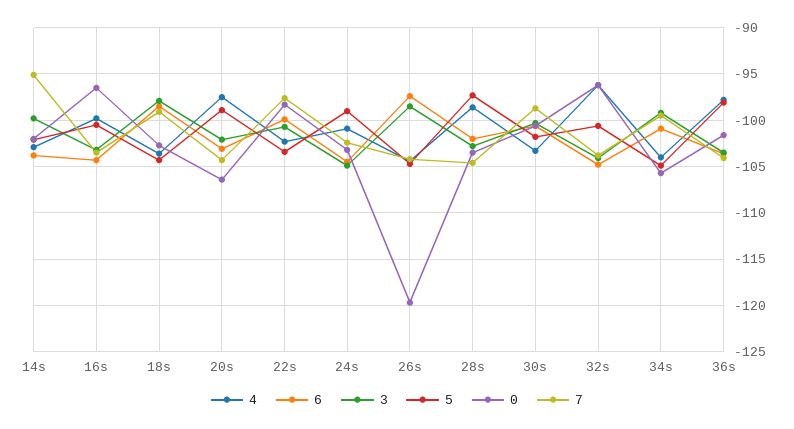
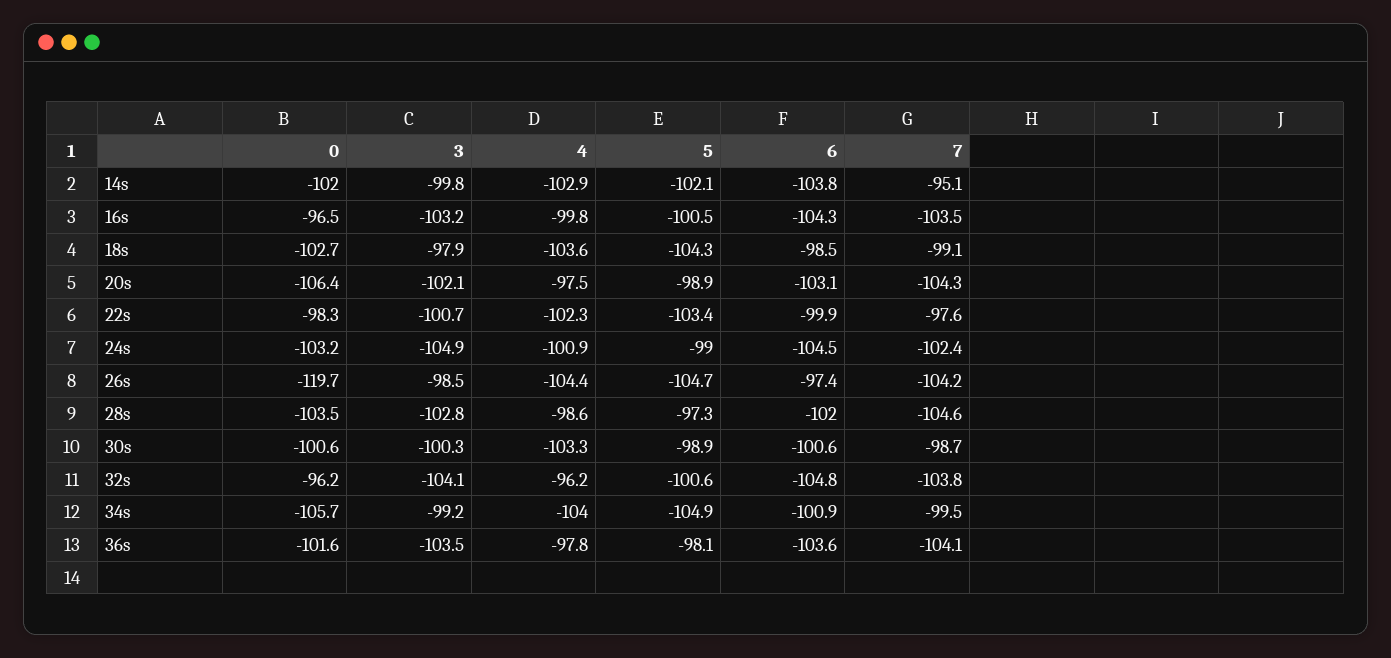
5, 30s: -102 -> -98.9

